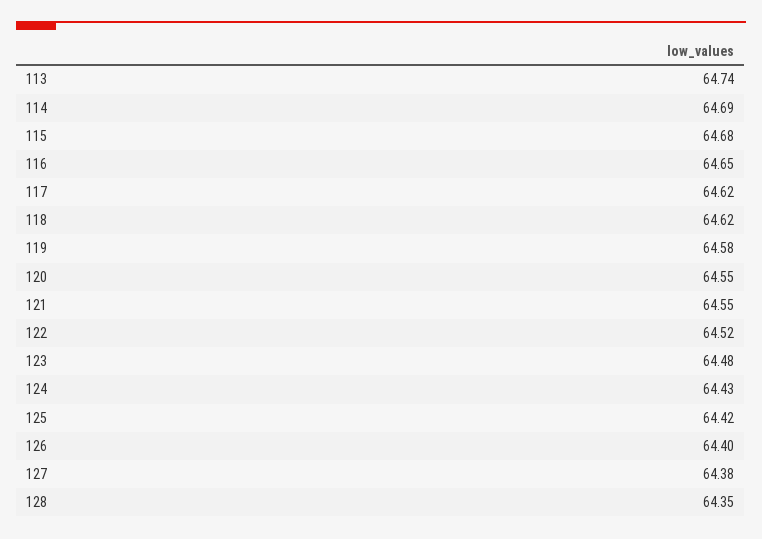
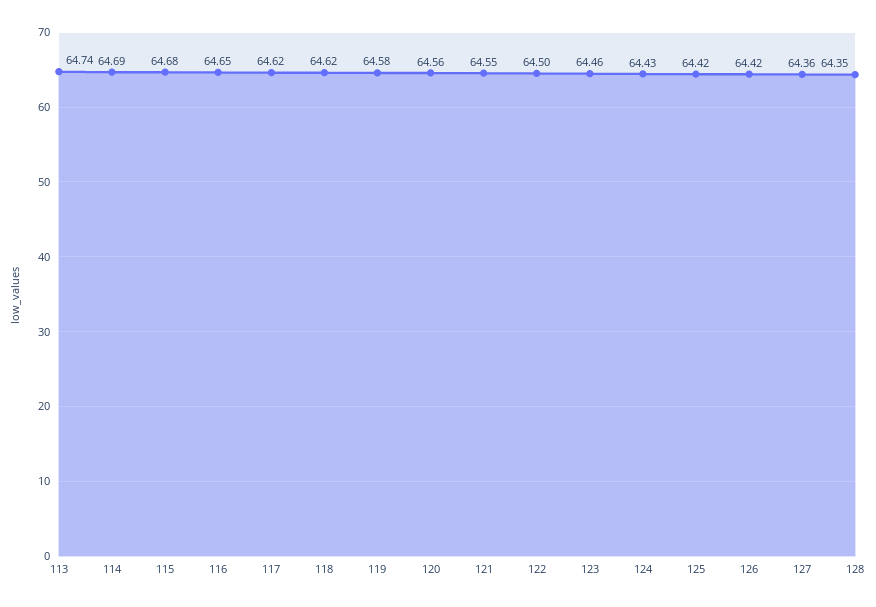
120: 64.55 -> 64.56
122: 64.52 -> 64.5
123: 64.48 -> 64.46
126: 64.4 -> 64.42
127: 64.38 -> 64.36

